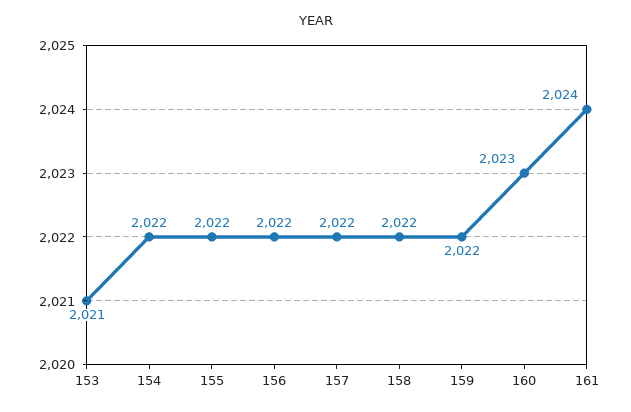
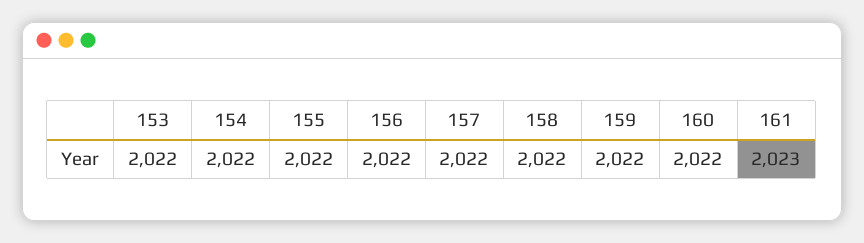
153: 2021 -> 2022
160: 2023 -> 2022
161: 2024 -> 2023

